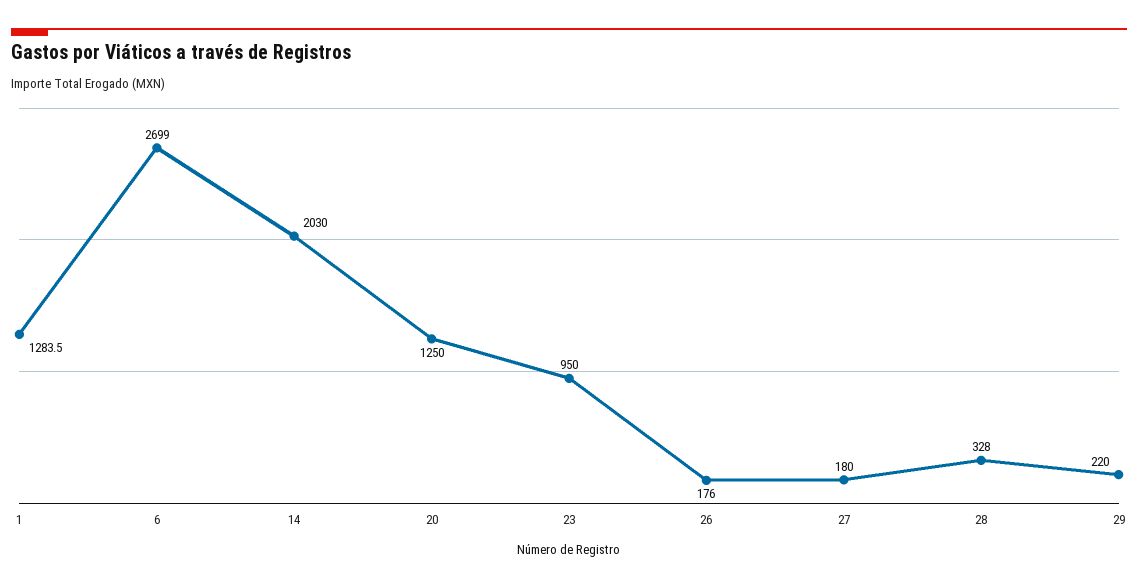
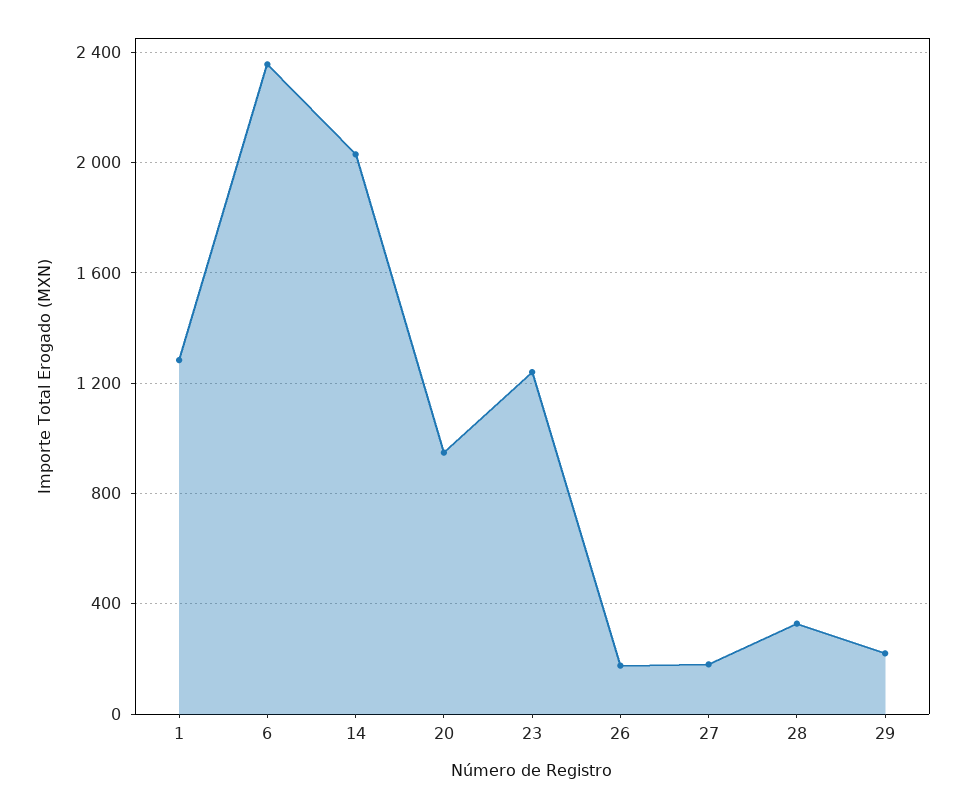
6: 2699 -> 2350
20: 1250 -> 950
23: 950 -> 1250

